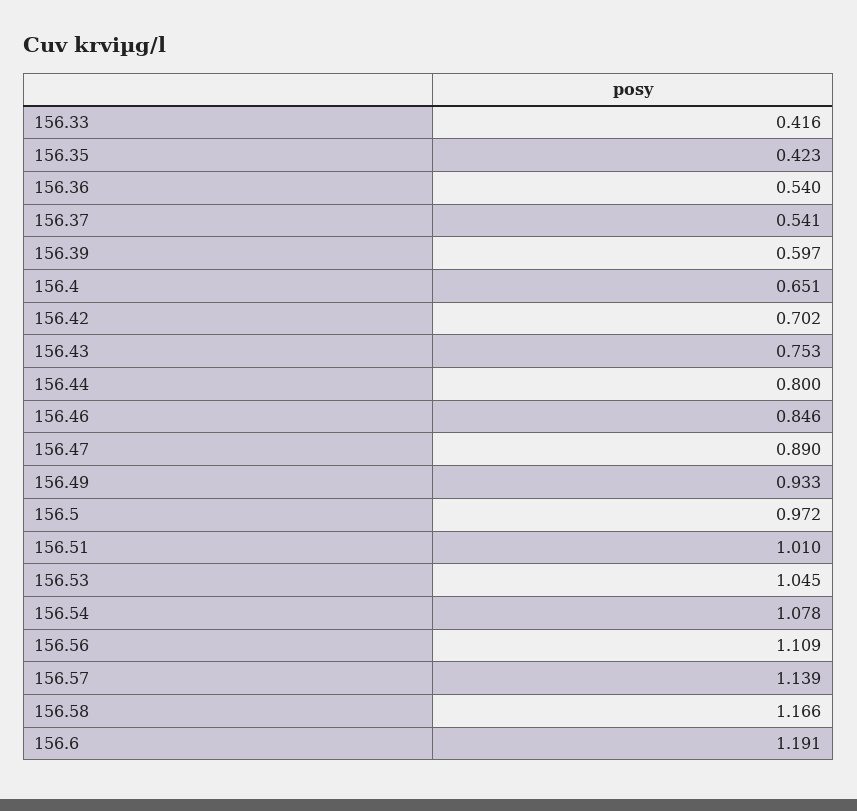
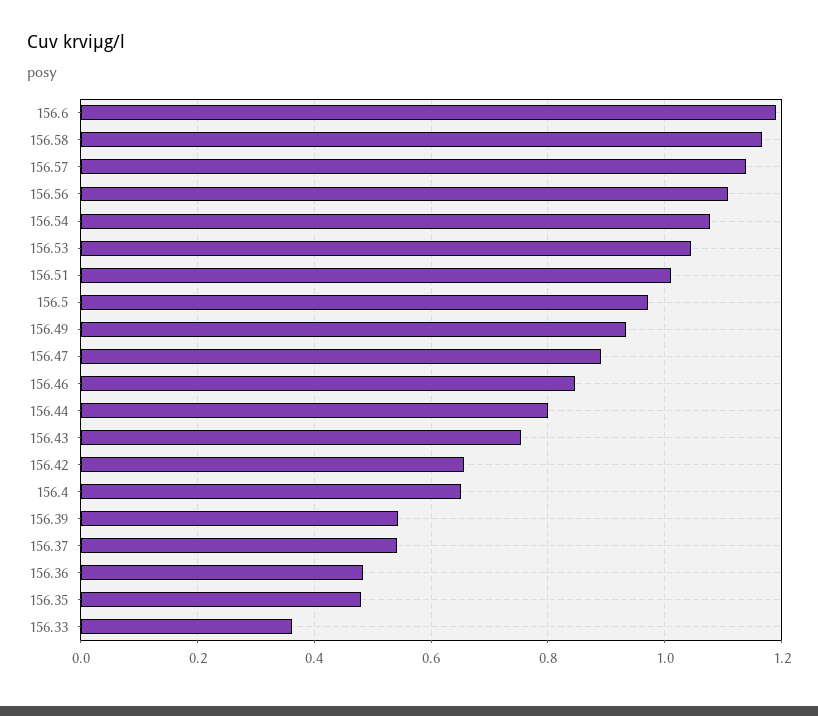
156.33: 0.416 -> 0.36
156.35: 0.423 -> 0.48
156.36: 0.54 -> 0.48
156.39: 0.597 -> 0.54
156.42: 0.702 -> 0.66

